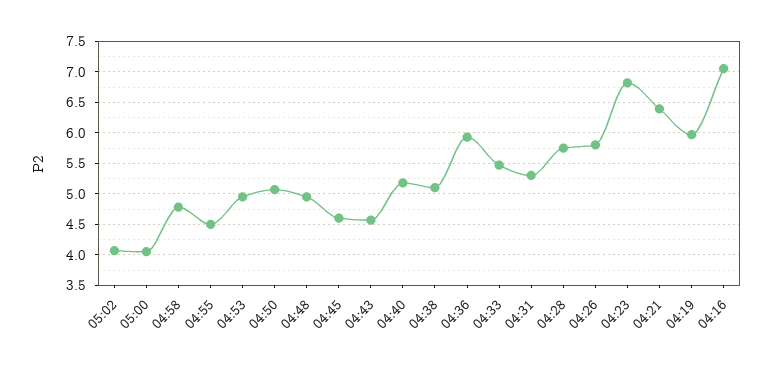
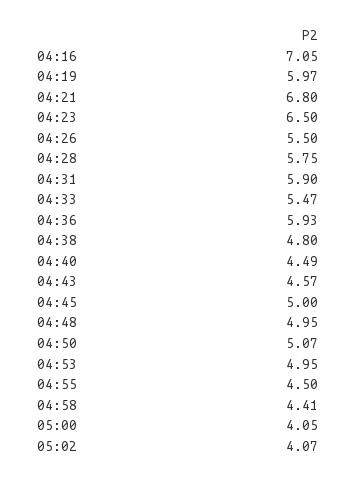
04:58: 4.8 -> 4.41
04:45: 4.6 -> 5
04:40: 5.2 -> 4.49
04:38: 5.1 -> 4.8
04:31: 5.3 -> 5.9
04:26: 5.8 -> 5.5
04:23: 6.8 -> 6.5
04:21: 6.4 -> 6.8

